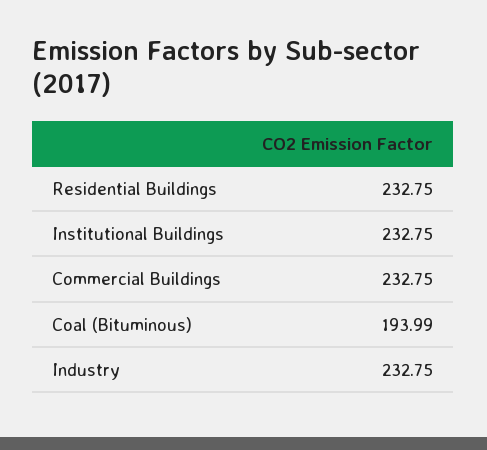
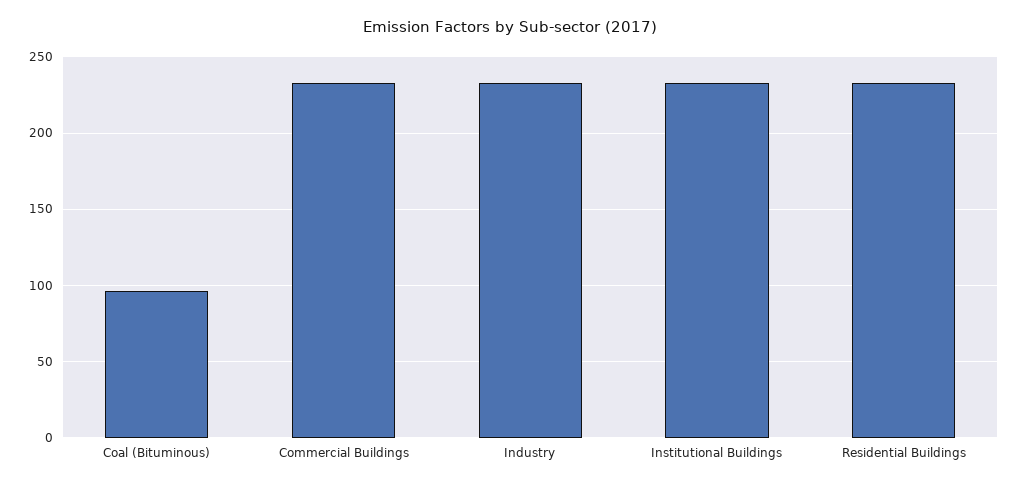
Coal (Bituminous): 193.99 -> 95

